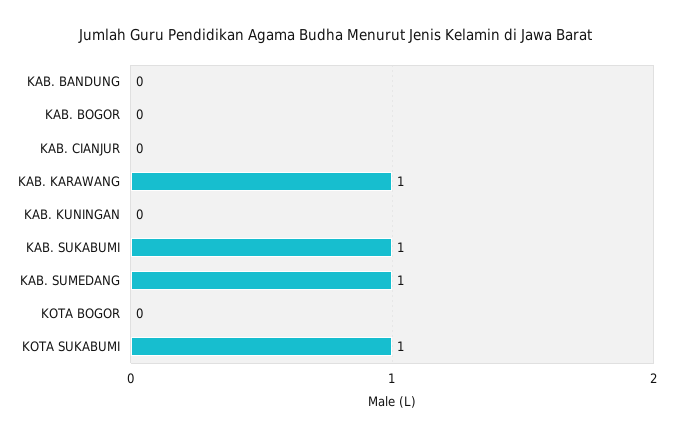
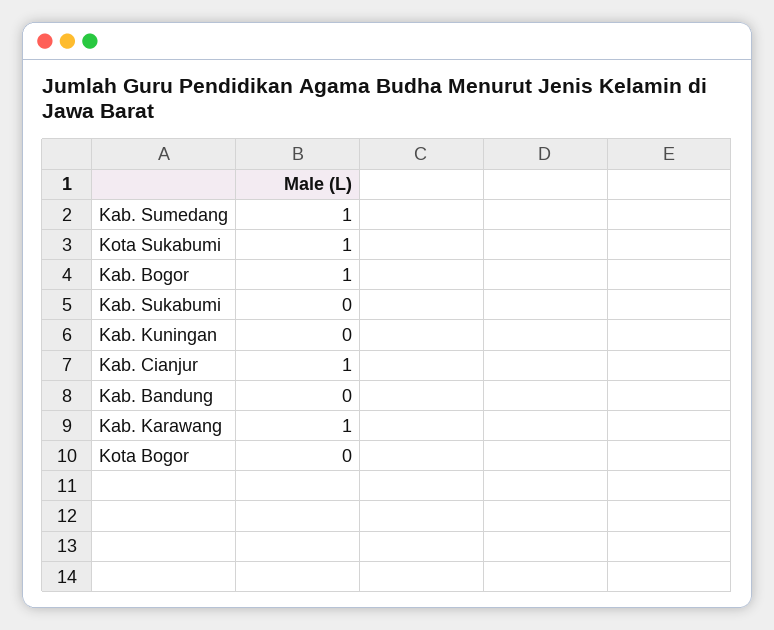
KAB. BOGOR: 0 -> 1
KAB. CIANJUR: 0 -> 1
KAB. SUKABUMI: 1 -> 0

